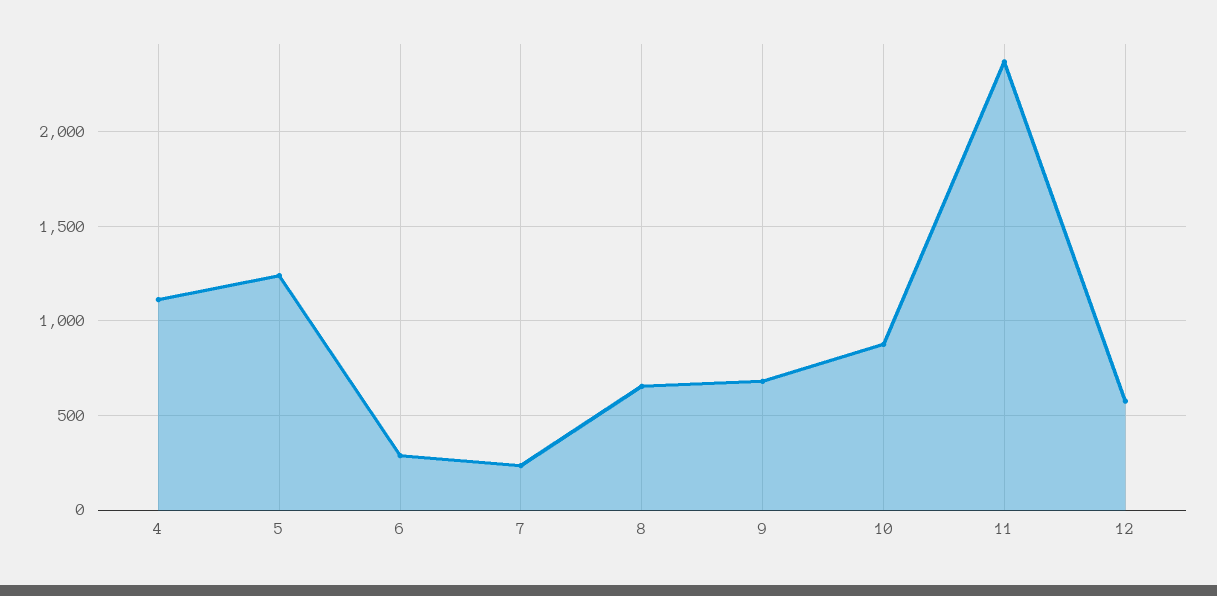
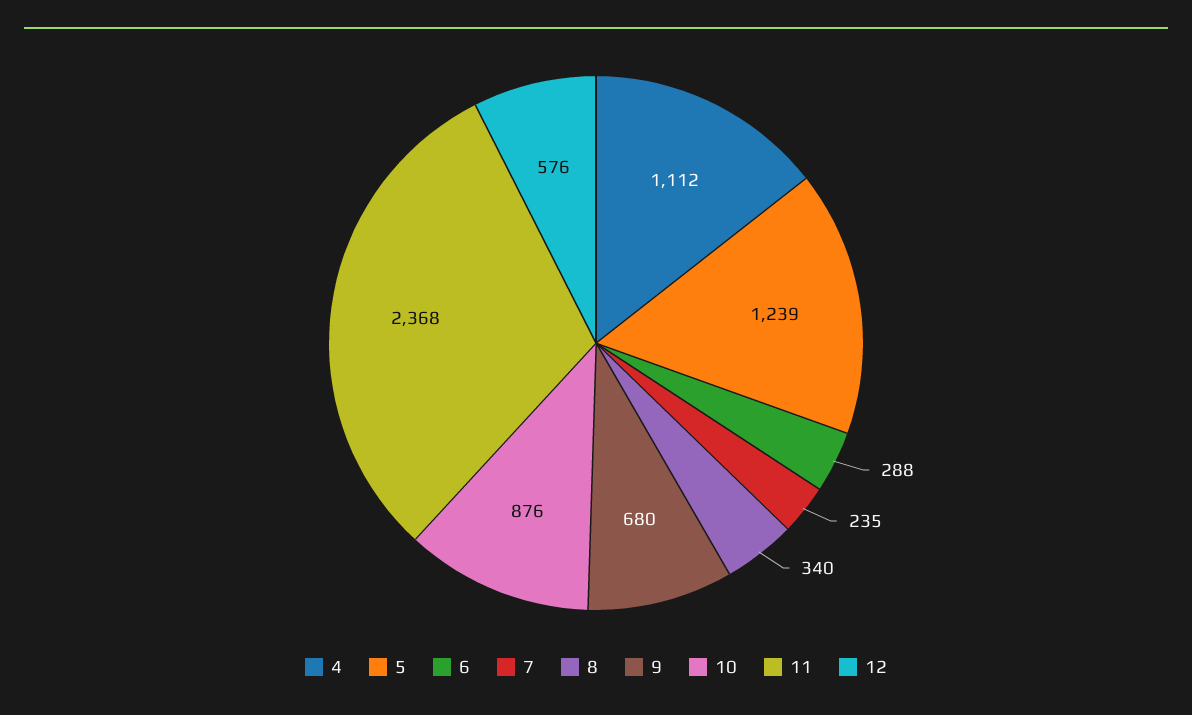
8: 650 -> 340

